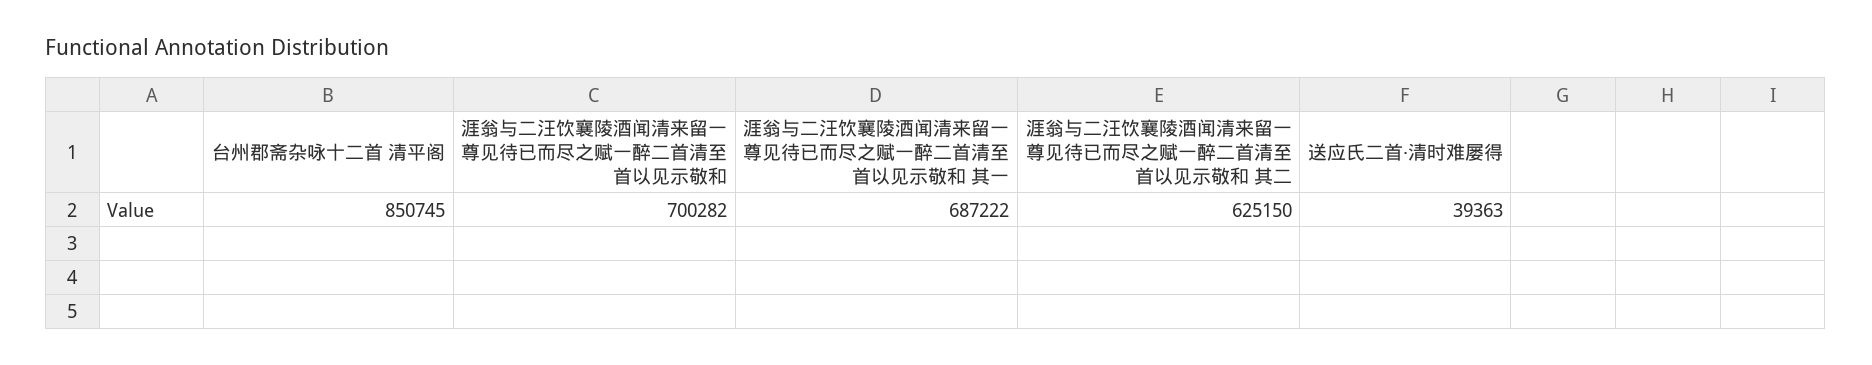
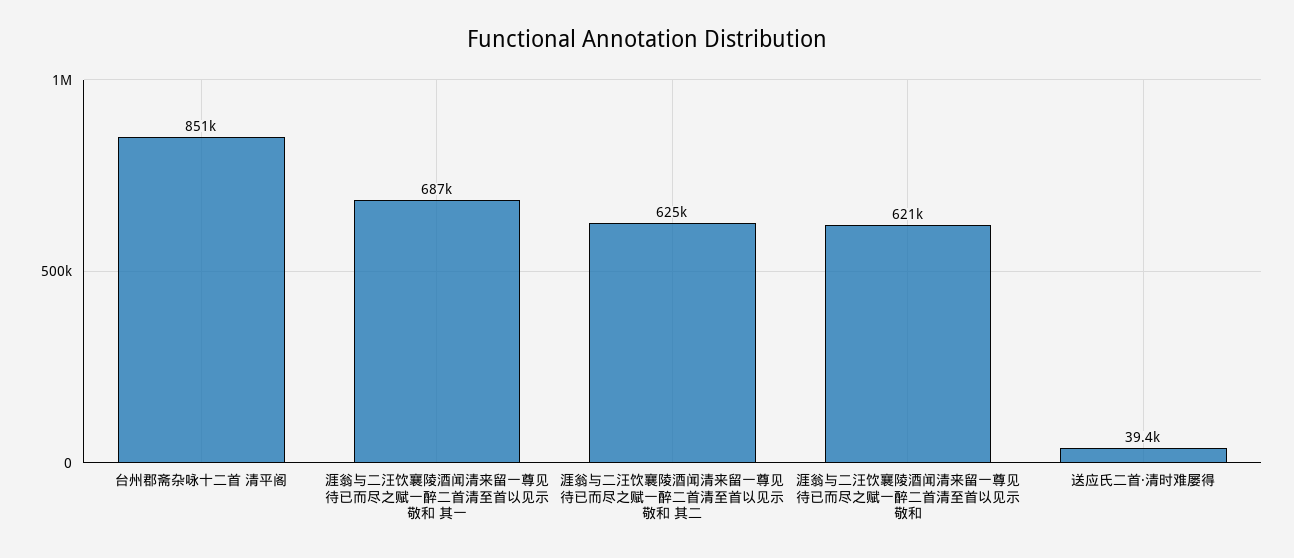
涯翁与二汪饮襄陵酒闻清来留一尊见待已而尽之赋一醉二首清至首以见示敬和: 700282 -> 621000

